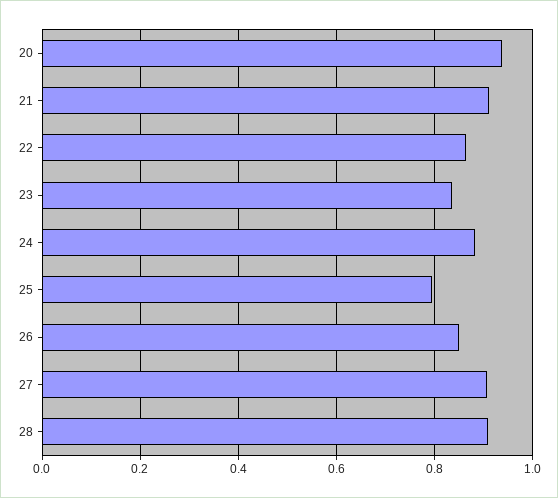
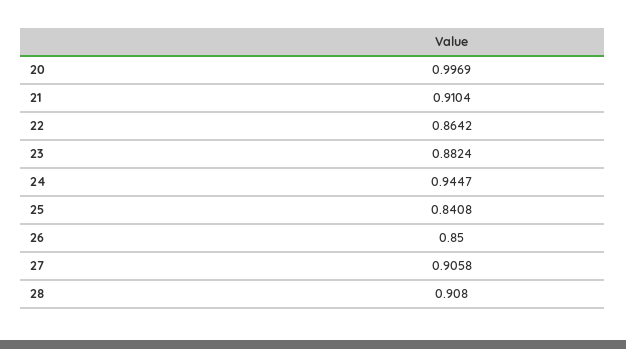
20: 0.94 -> 0.9969
23: 0.84 -> 0.8824
24: 0.88 -> 0.9447
25: 0.8 -> 0.8408

